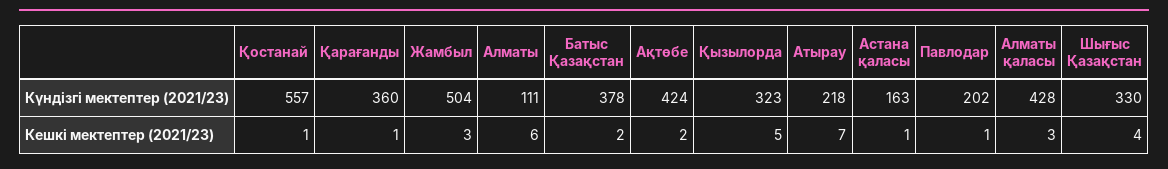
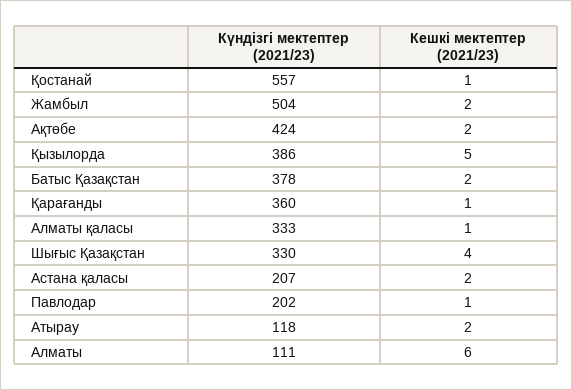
Қызылорда, Күндізгі мектептер (2021/23): 323 -> 386
Атырау, Күндізгі мектептер (2021/23): 218 -> 118
Астана қаласы, Күндізгі мектептер (2021/23): 163 -> 207
Алматы қаласы, Күндізгі мектептер (2021/23): 428 -> 333
Жамбыл, Кешкі мектептер (2021/23): 3 -> 2
Атырау, Кешкі мектептер (2021/23): 7 -> 2
Астана қаласы, Кешкі мектептер (2021/23): 1 -> 2
Алматы қаласы, Кешкі мектептер (2021/23): 3 -> 1

